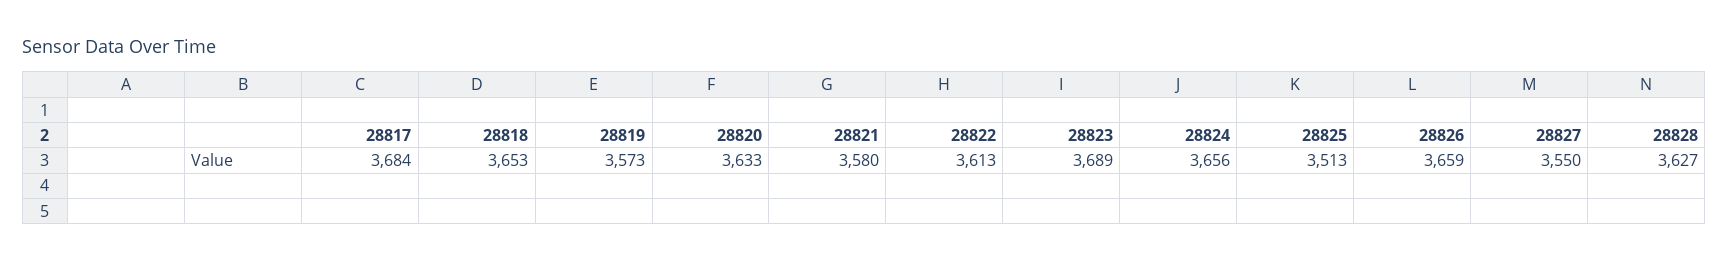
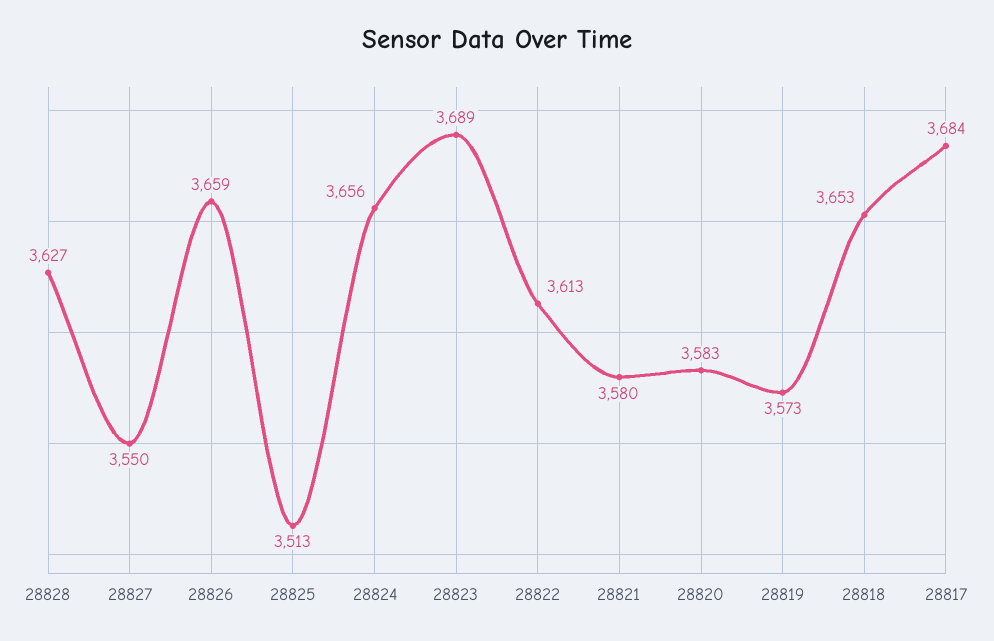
28820: 3633 -> 3583

